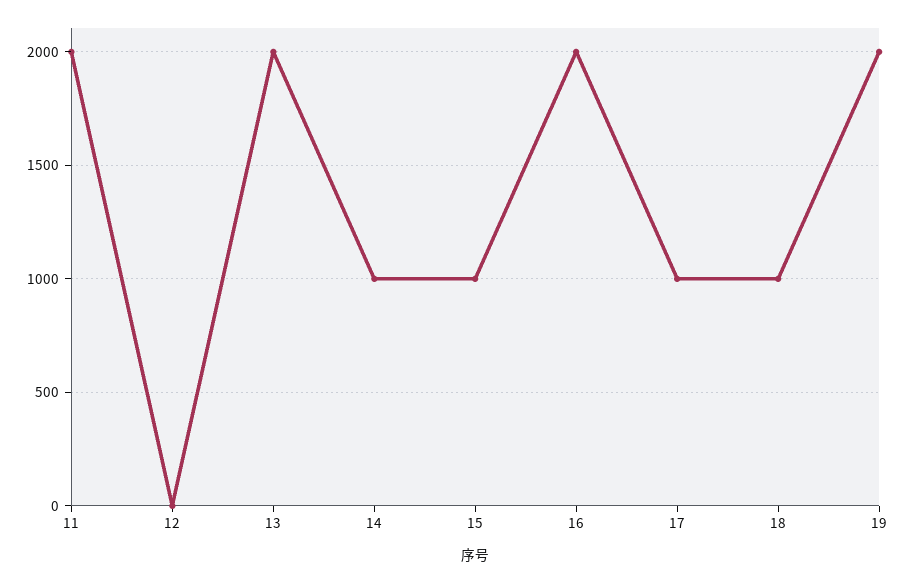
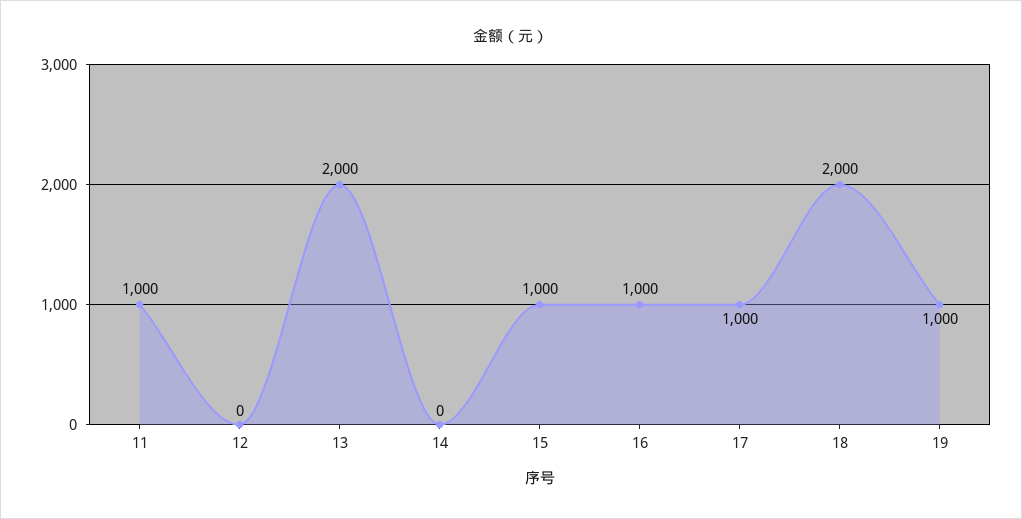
11: 2000 -> 1000
14: 1000 -> 0
16: 2000 -> 1000
18: 1000 -> 2000
19: 2000 -> 1000

